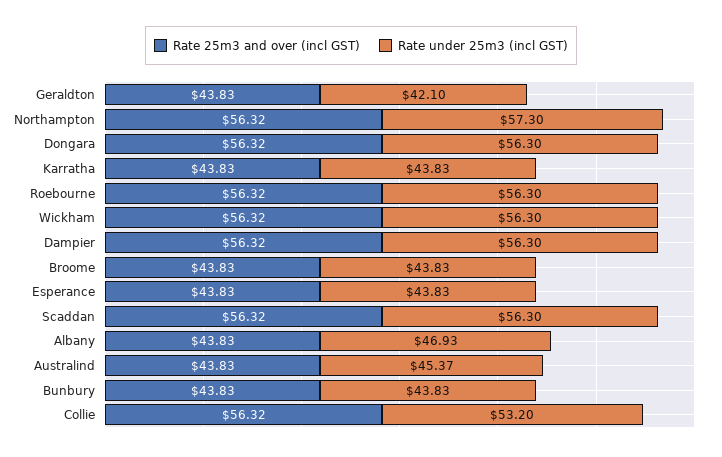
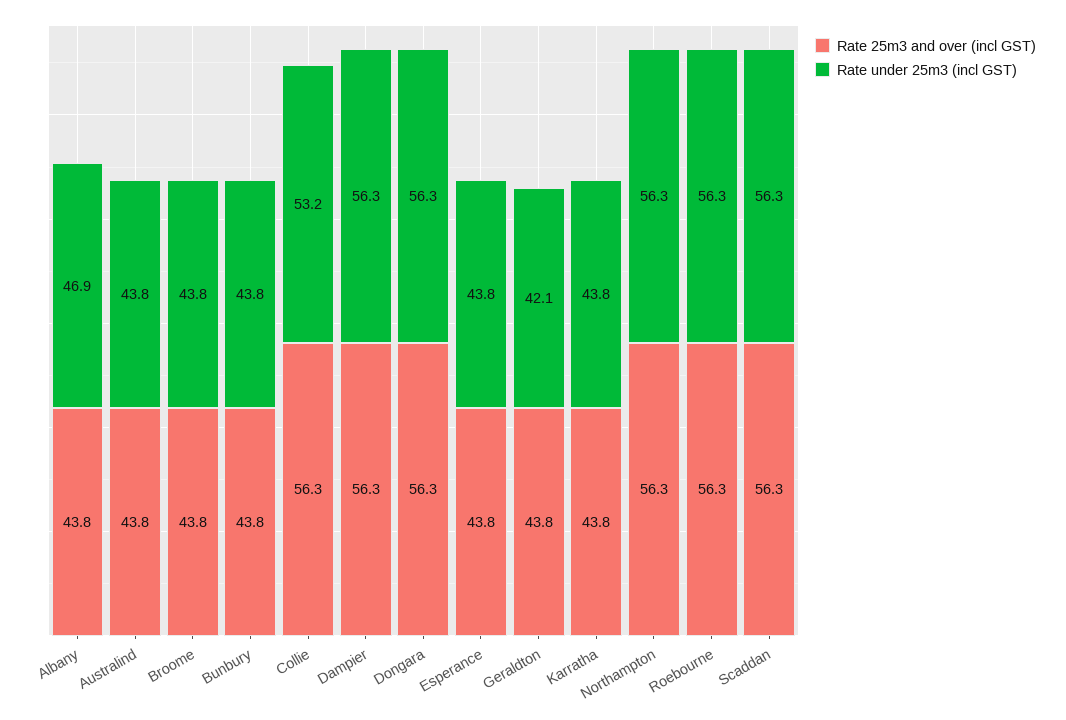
Rate under 25m3 (incl GST), Northampton: 57.3 -> 56.3
Rate 25m3 and over (incl GST), Wickham: 56.32 -> none
Rate under 25m3 (incl GST), Wickham: 56.3 -> none
Rate under 25m3 (incl GST), Australind: 45.37 -> 43.8

